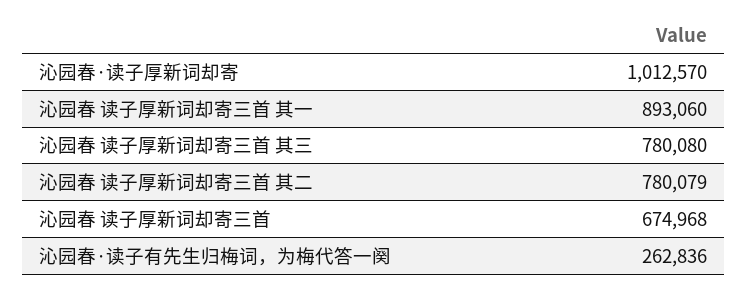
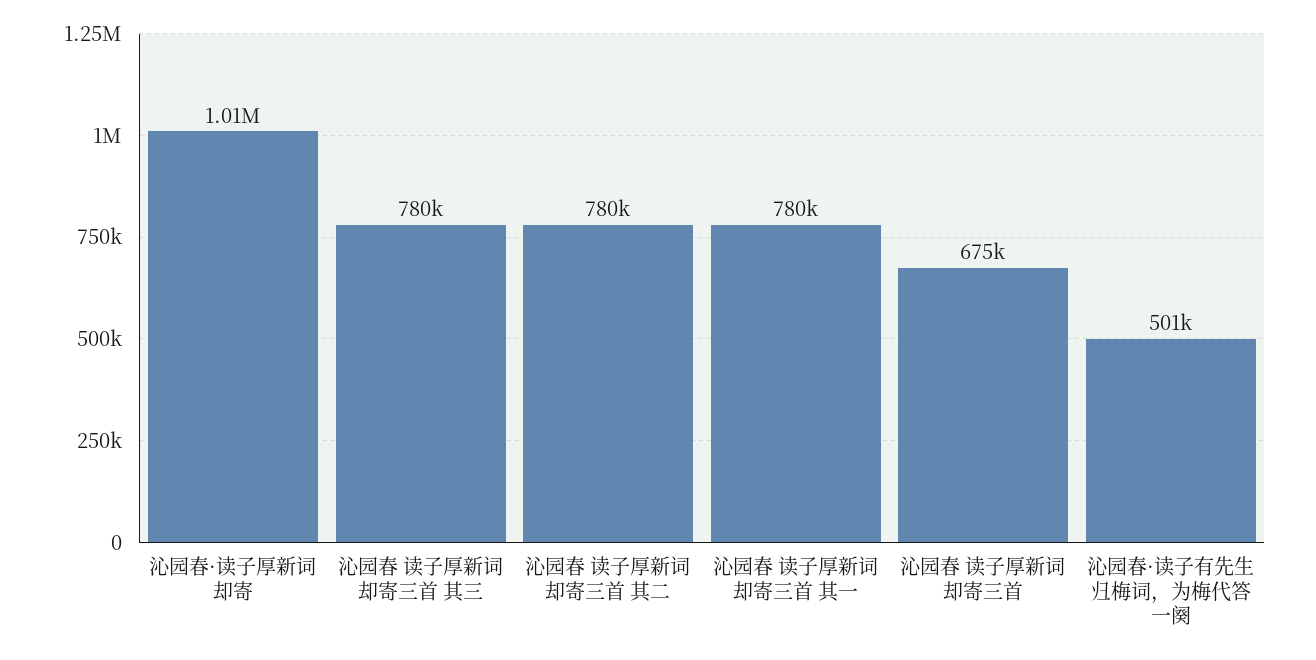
沁园春 读子厚新词却寄三首 其一: 893060 -> 780000
沁园春·读子有先生归梅词，为梅代答一阕: 262836 -> 501000

